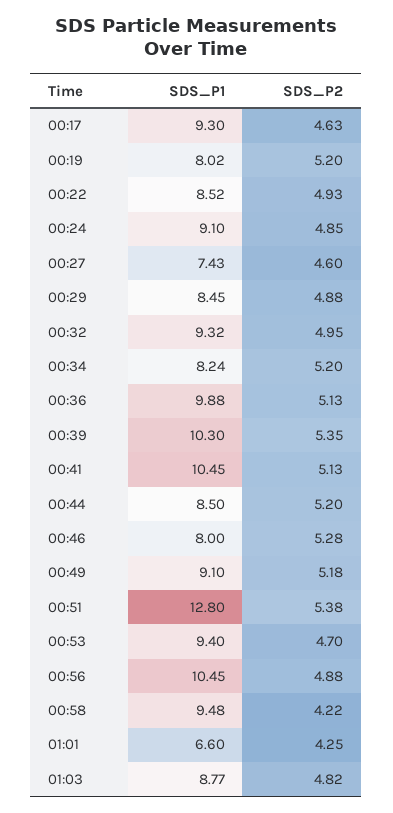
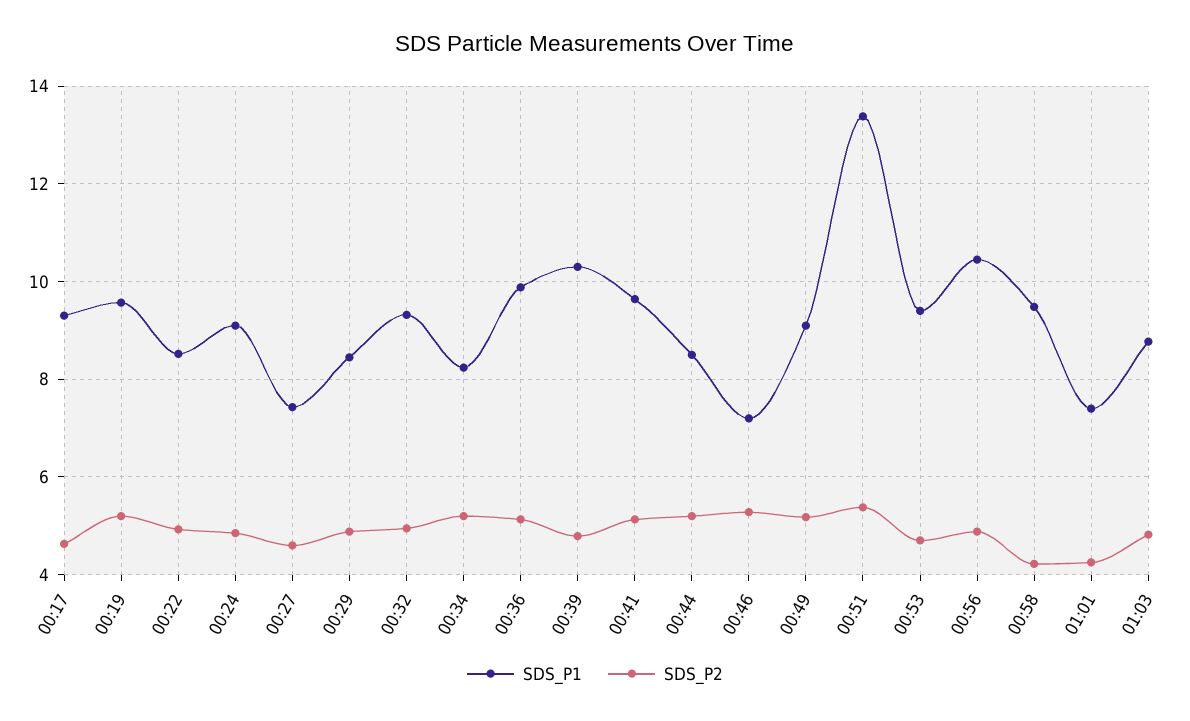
SDS_P1, 00:19: 8.02 -> 9.6
SDS_P2, 00:39: 5.35 -> 4.8
SDS_P1, 00:41: 10.45 -> 9.6
SDS_P1, 00:46: 8 -> 7.2
SDS_P1, 00:51: 12.8 -> 13.4
SDS_P1, 01:01: 6.6 -> 7.4

